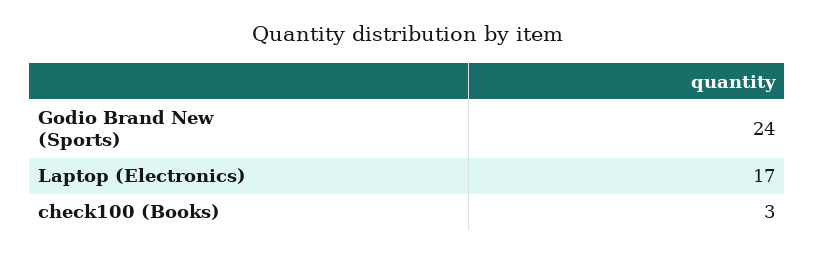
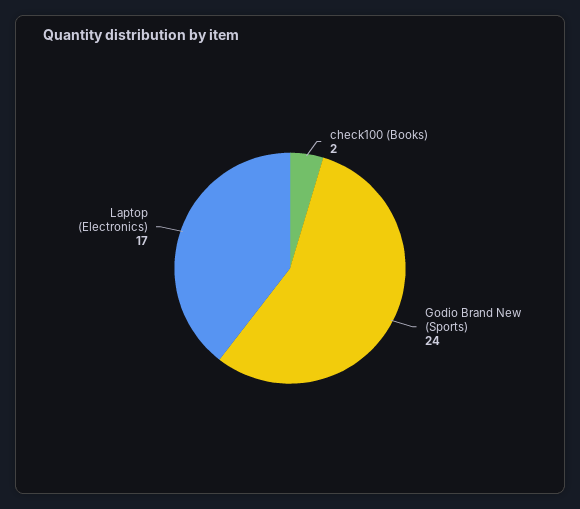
check100 (Books): 3 -> 2

